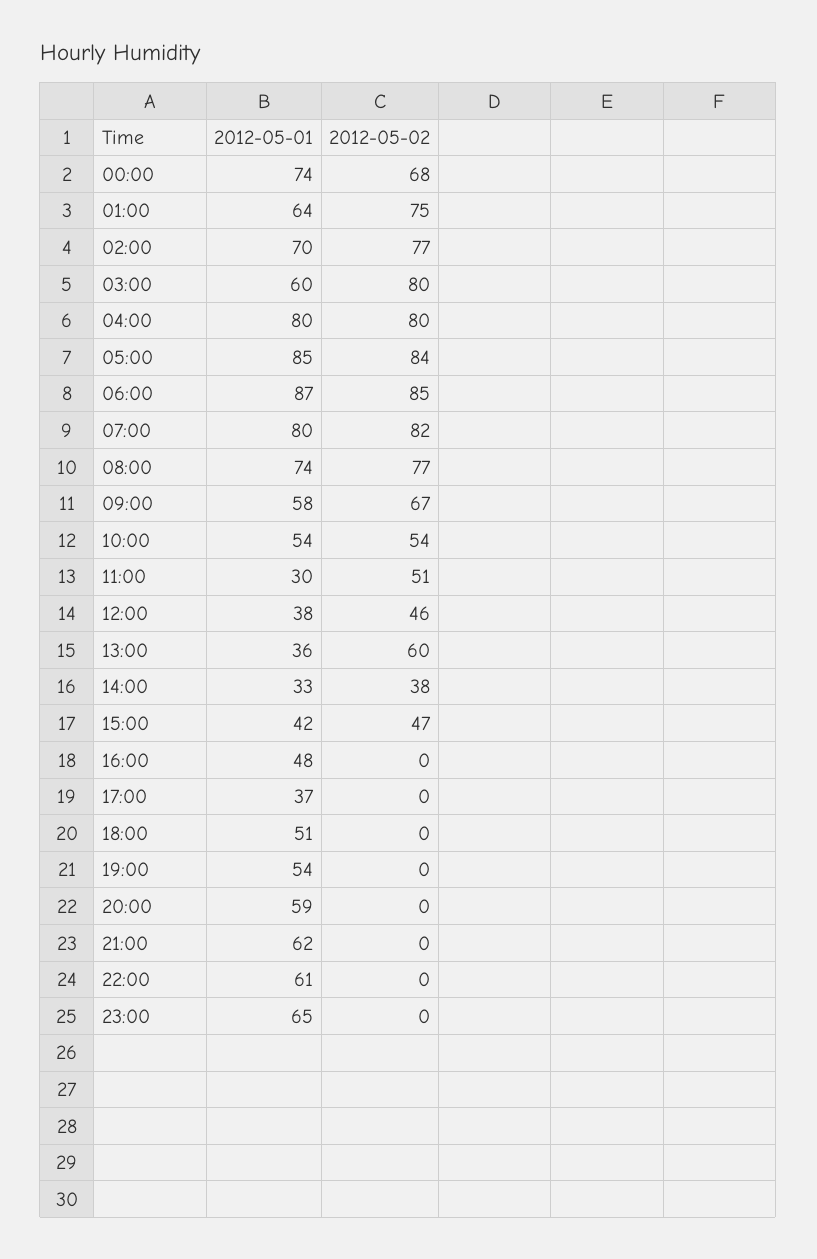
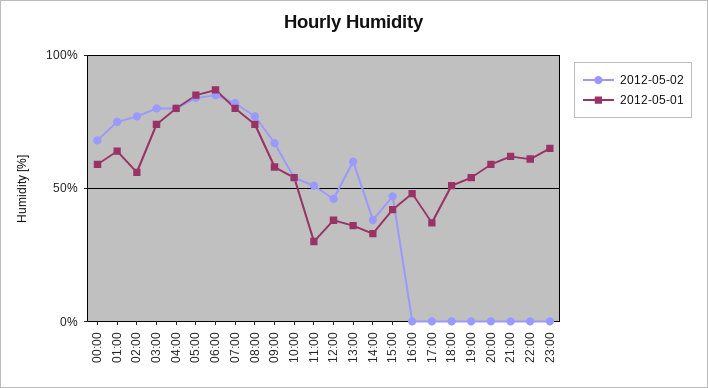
2012-05-01, 00:00: 74 -> 60
2012-05-01, 02:00: 70 -> 55
2012-05-01, 03:00: 60 -> 75

